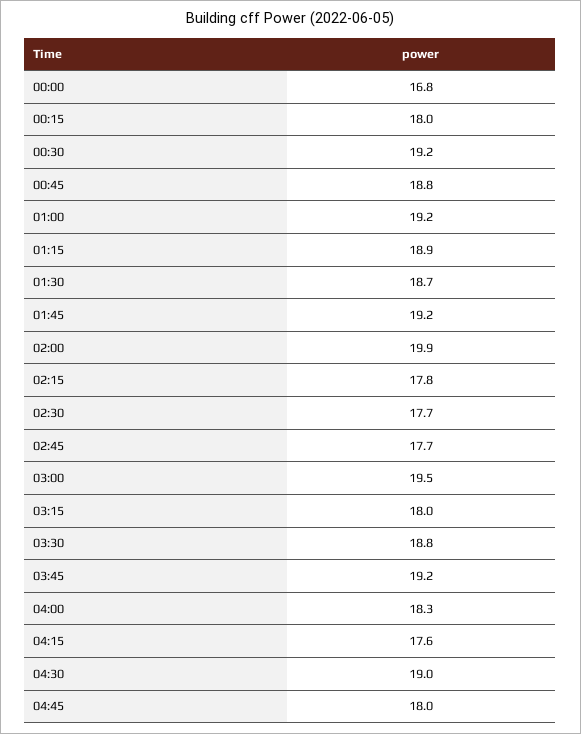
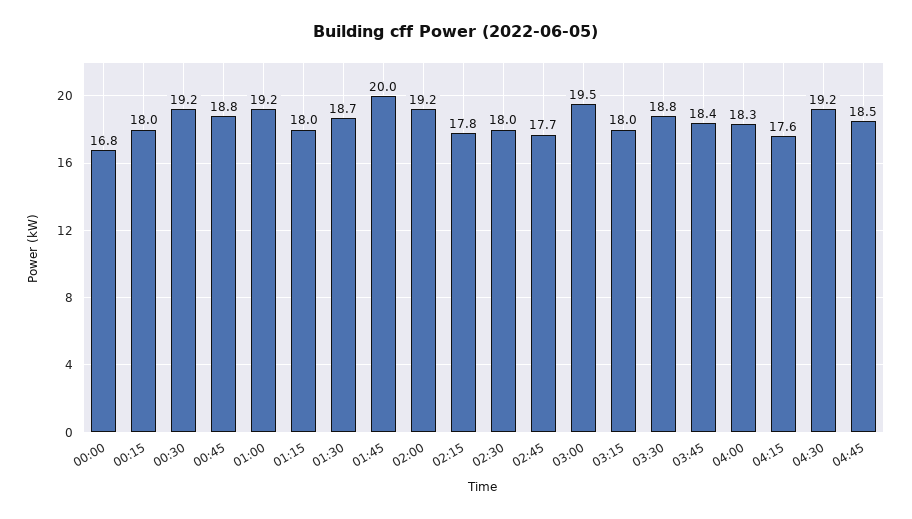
01:15: 18.9 -> 18
01:45: 19.2 -> 20
02:00: 19.9 -> 19.2
02:30: 17.7 -> 18
03:45: 19.2 -> 18.4
04:30: 19 -> 19.2
04:45: 18 -> 18.5

